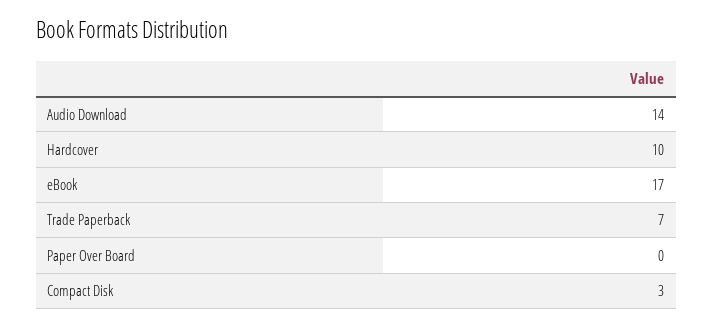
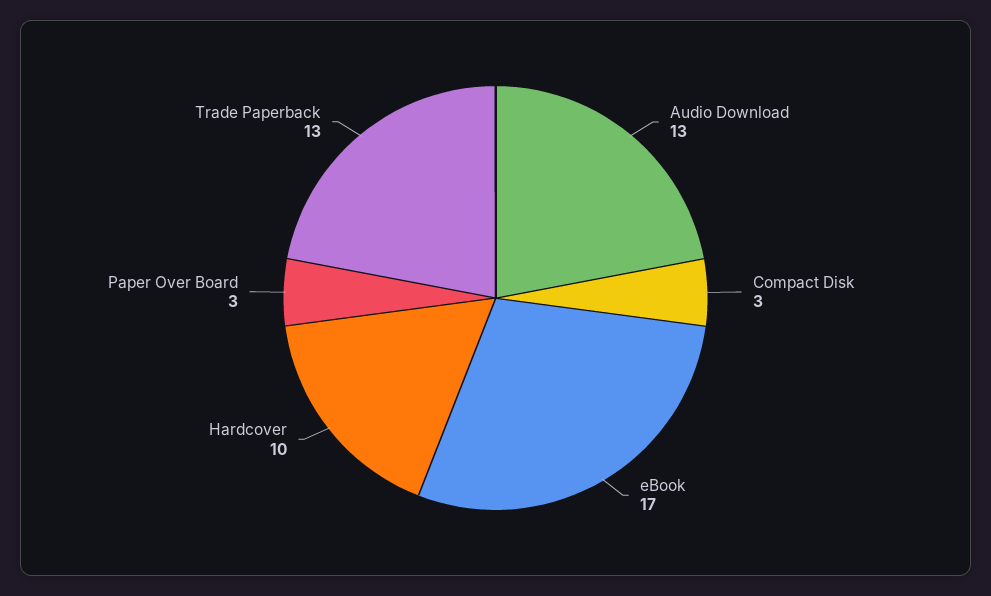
Audio Download: 14 -> 13
Trade Paperback: 7 -> 13
Paper Over Board: 0 -> 3

